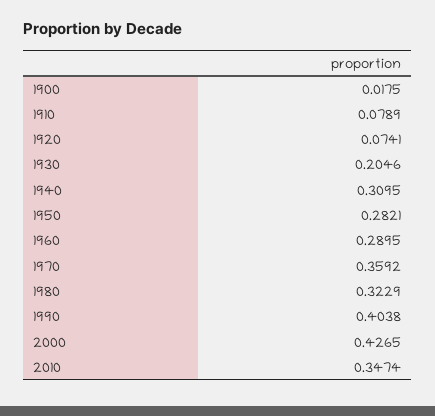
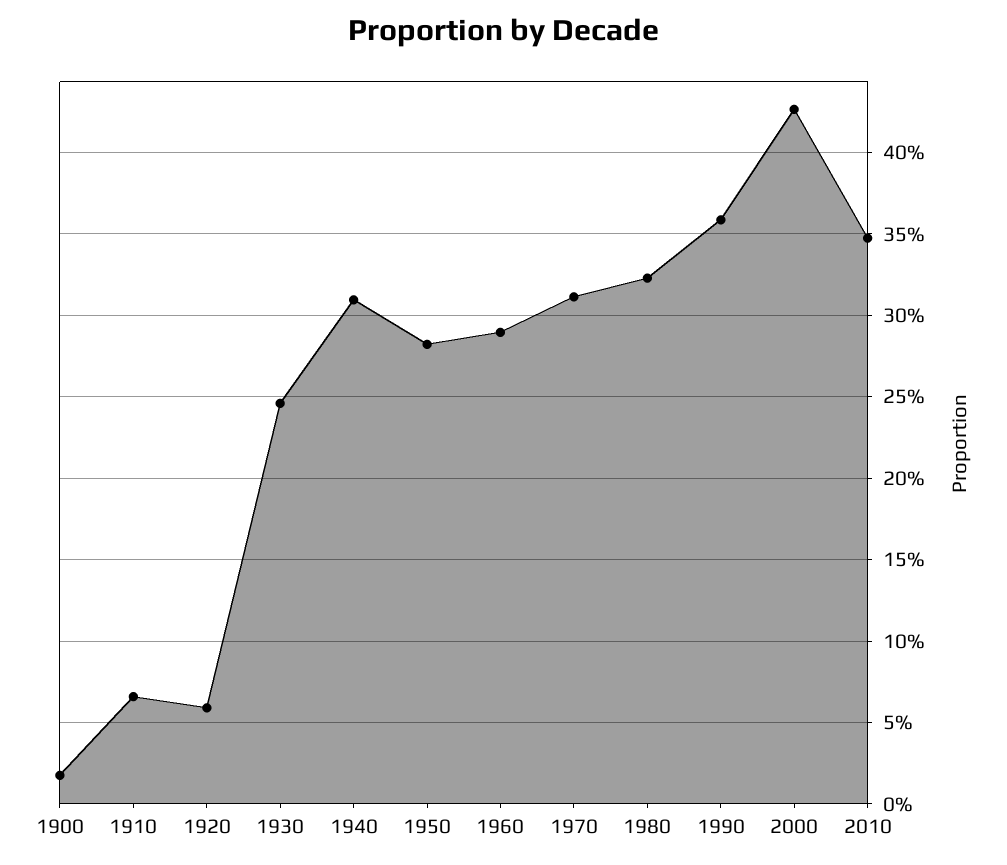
1910: 0.0789 -> 0.065
1920: 0.0741 -> 0.06
1930: 0.2046 -> 0.245
1970: 0.3592 -> 0.31
1990: 0.4038 -> 0.36

